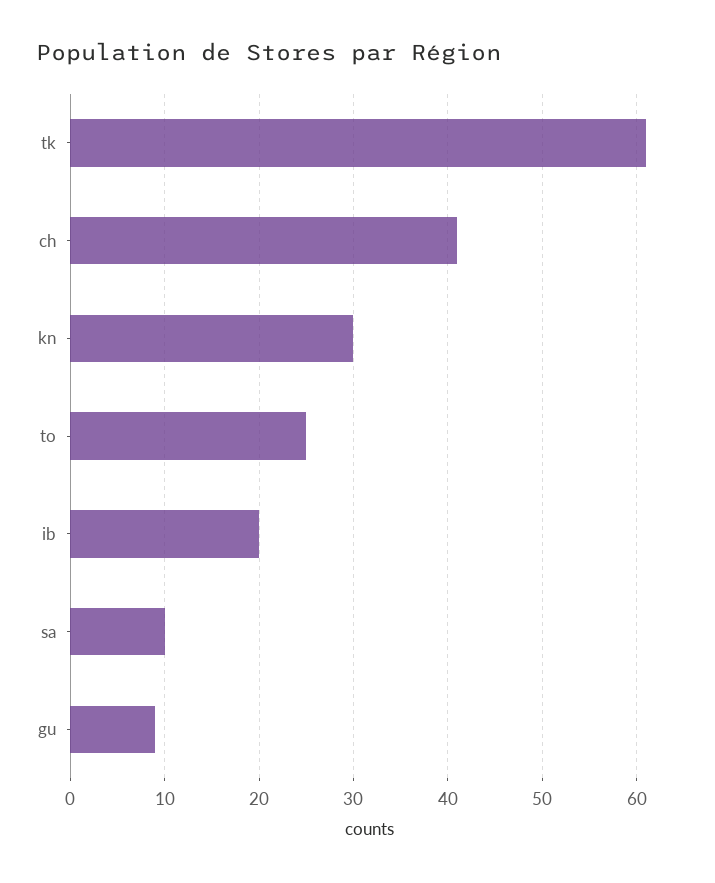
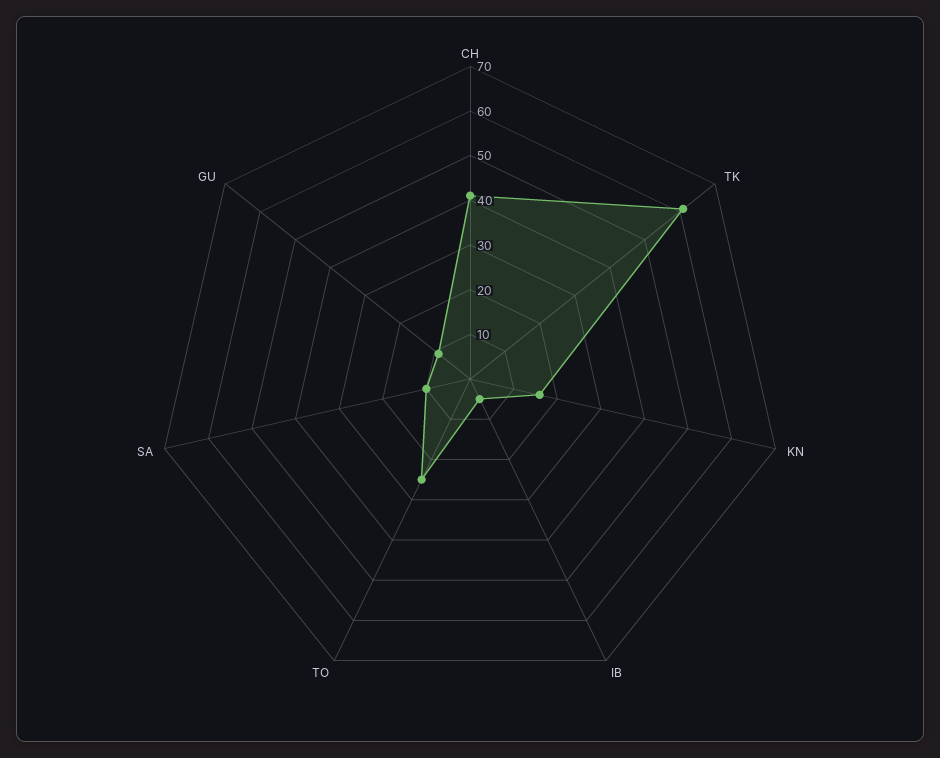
kn: 30 -> 15
ib: 20 -> 5

